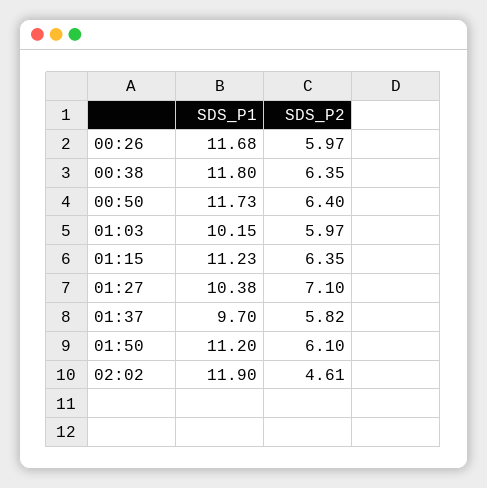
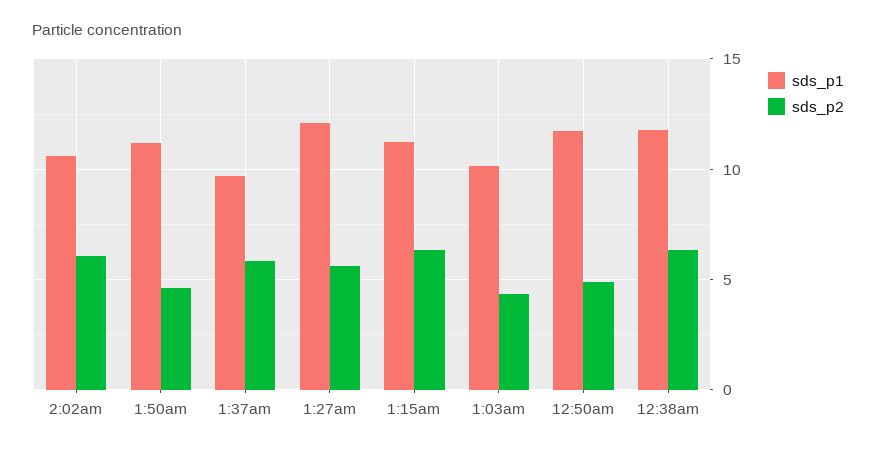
SDS_P1, 00:26: 11.68 -> none
SDS_P2, 00:26: 5.97 -> none
SDS_P2, 00:50: 6.4 -> 5
SDS_P2, 01:03: 5.97 -> 4.5
SDS_P1, 01:27: 10.38 -> 12
SDS_P2, 01:27: 7.1 -> 5.5
SDS_P2, 01:50: 6.1 -> 4.5
SDS_P1, 02:02: 11.9 -> 10.5
SDS_P2, 02:02: 4.61 -> 6

